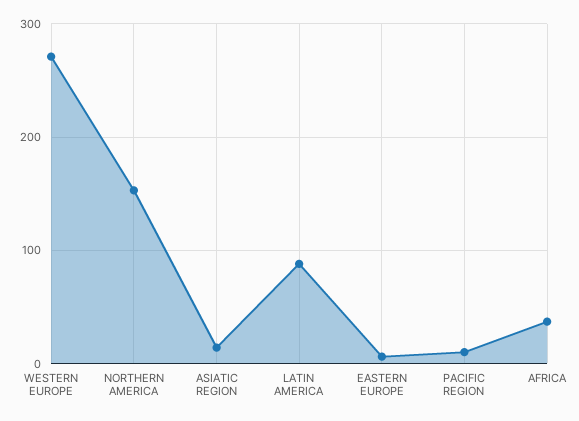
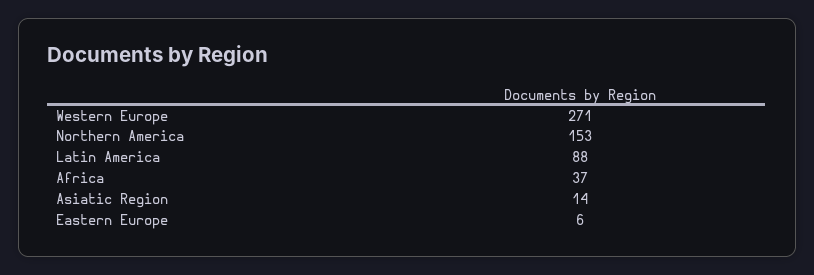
PACIFIC REGION: 10 -> none

